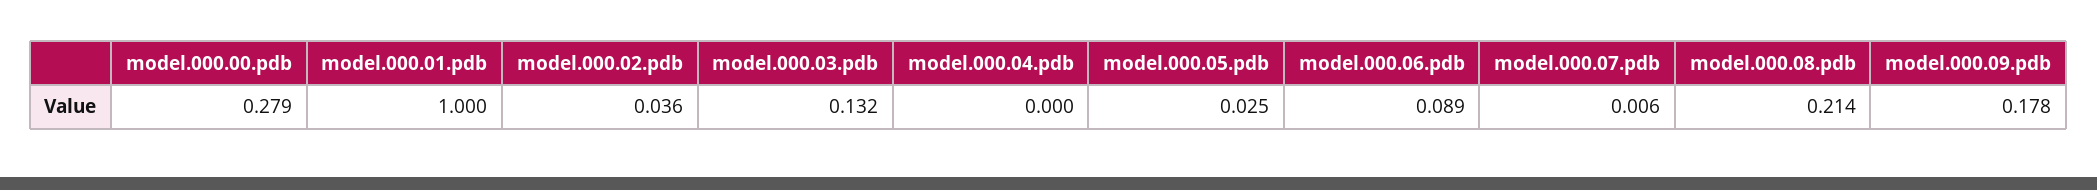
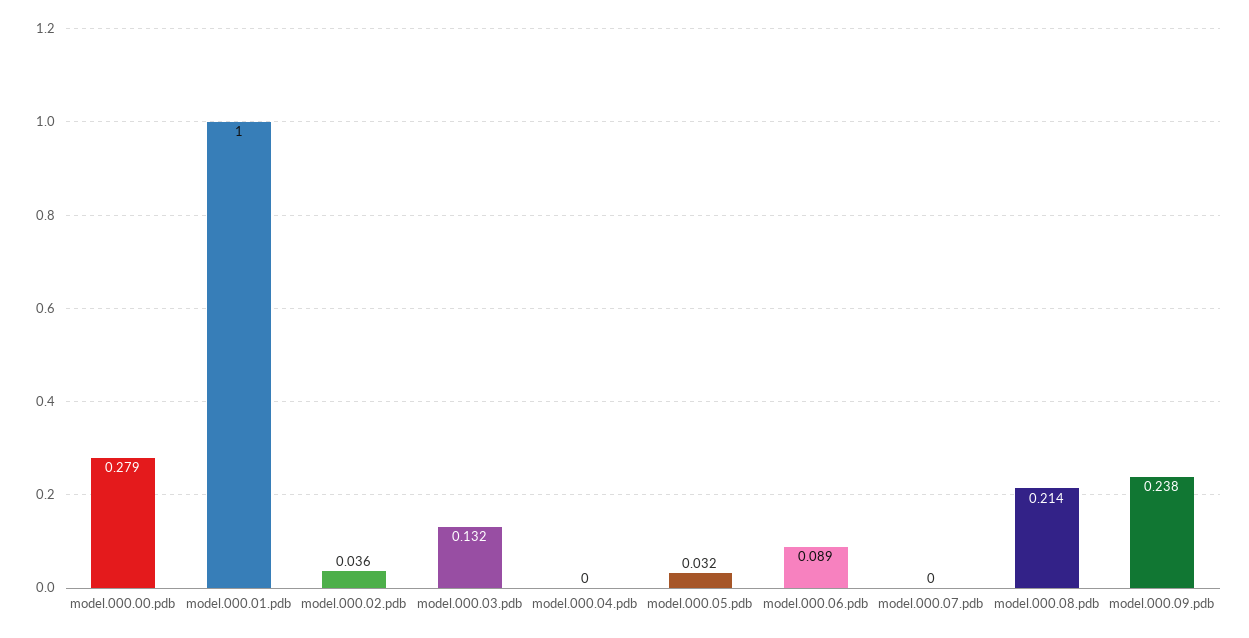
model.000.05.pdb: 0.025 -> 0.032
model.000.07.pdb: 0.006 -> 0
model.000.09.pdb: 0.178 -> 0.238

